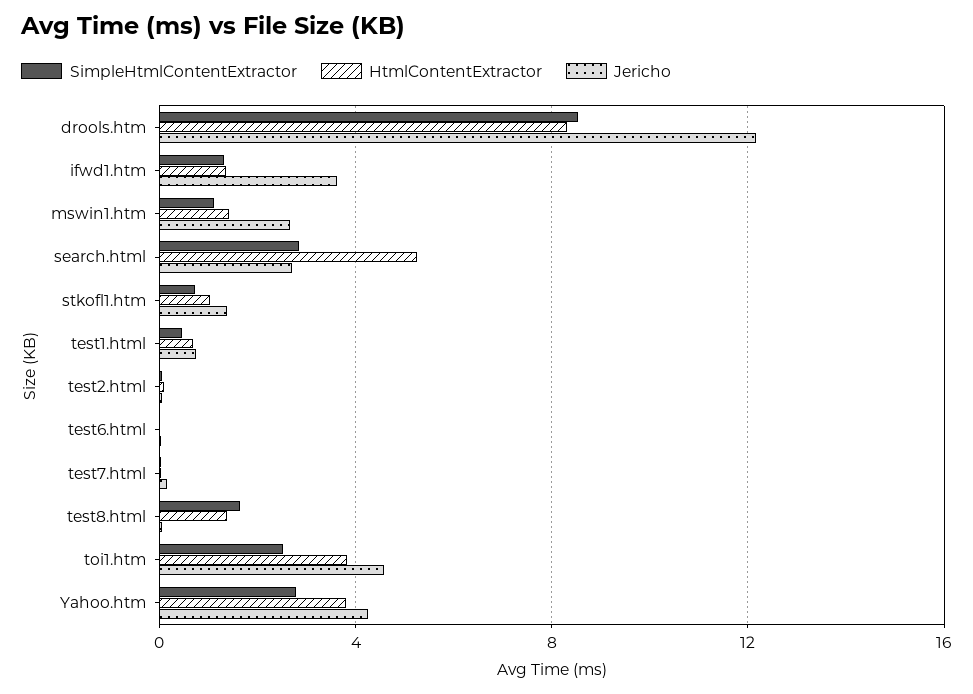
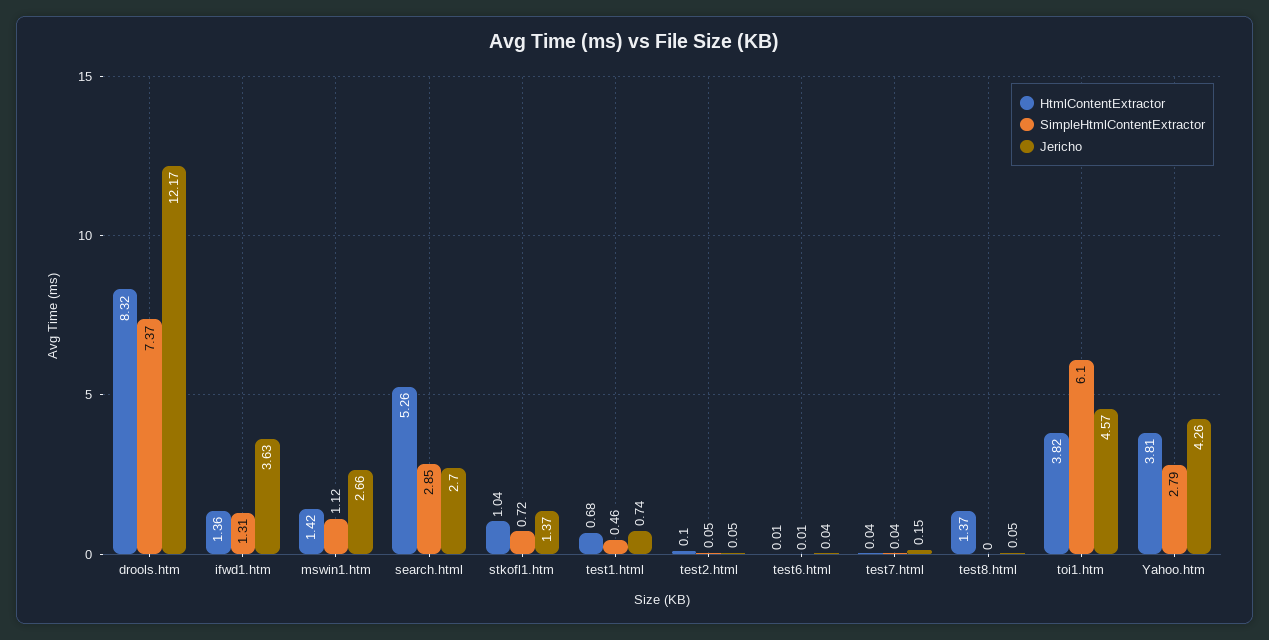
SimpleHtmlContentExtractor, drools.htm: 8.5 -> 7.37
SimpleHtmlContentExtractor, test8.html: 1.5 -> 0
SimpleHtmlContentExtractor, toi1.htm: 2.5 -> 6.1

